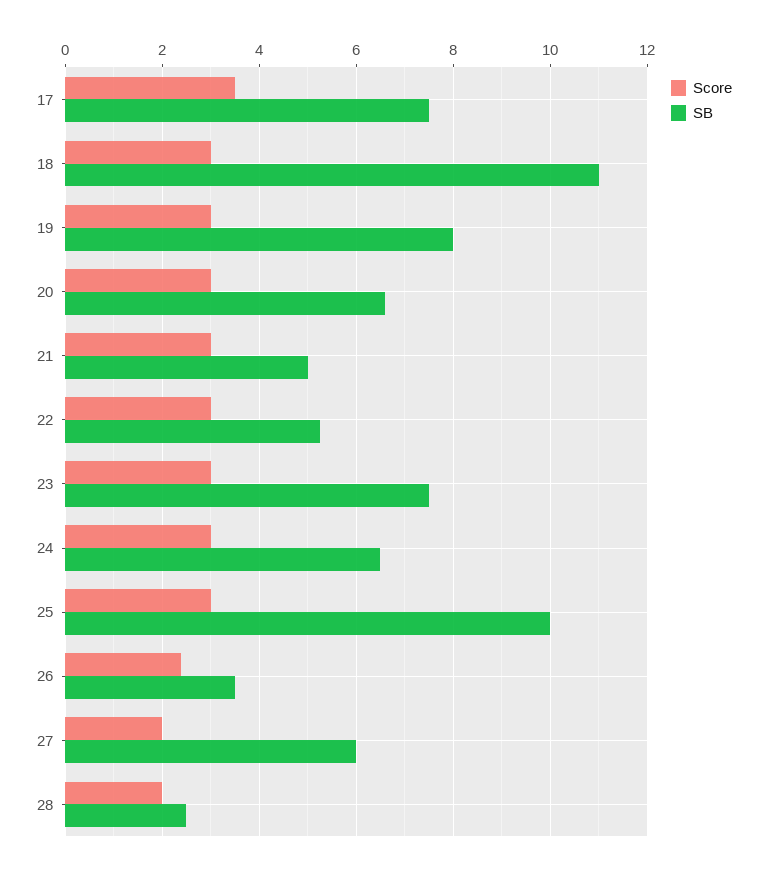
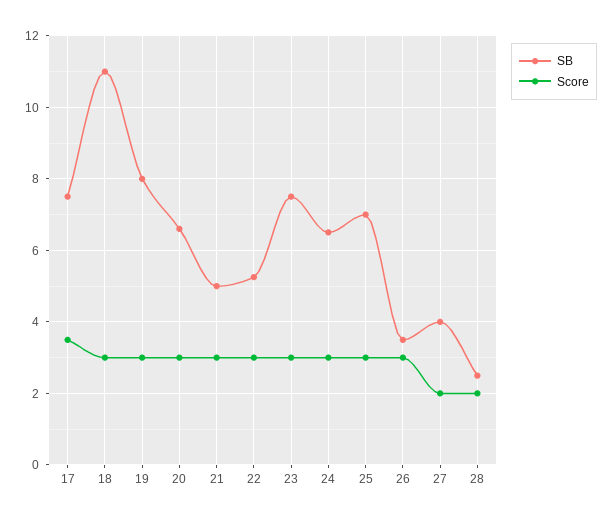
SB, 25: 10 -> 7
Score, 26: 2.4 -> 3
SB, 27: 6 -> 4

